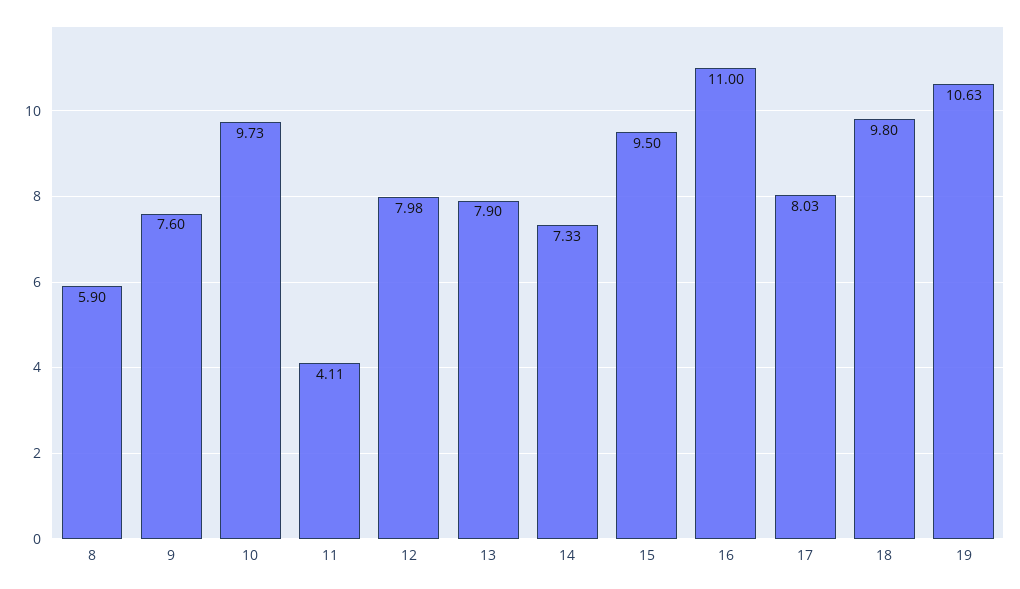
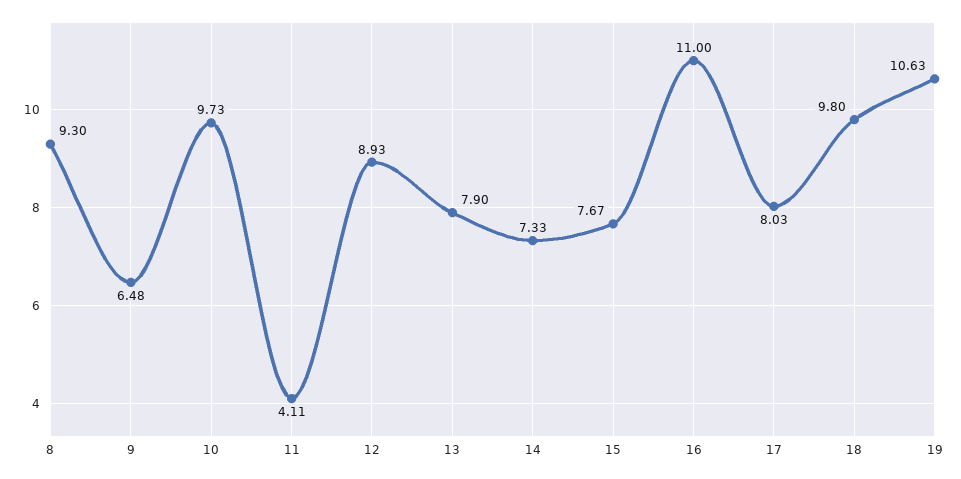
8: 5.9 -> 9.3
9: 7.6 -> 6.48
12: 7.98 -> 8.93
15: 9.5 -> 7.67

